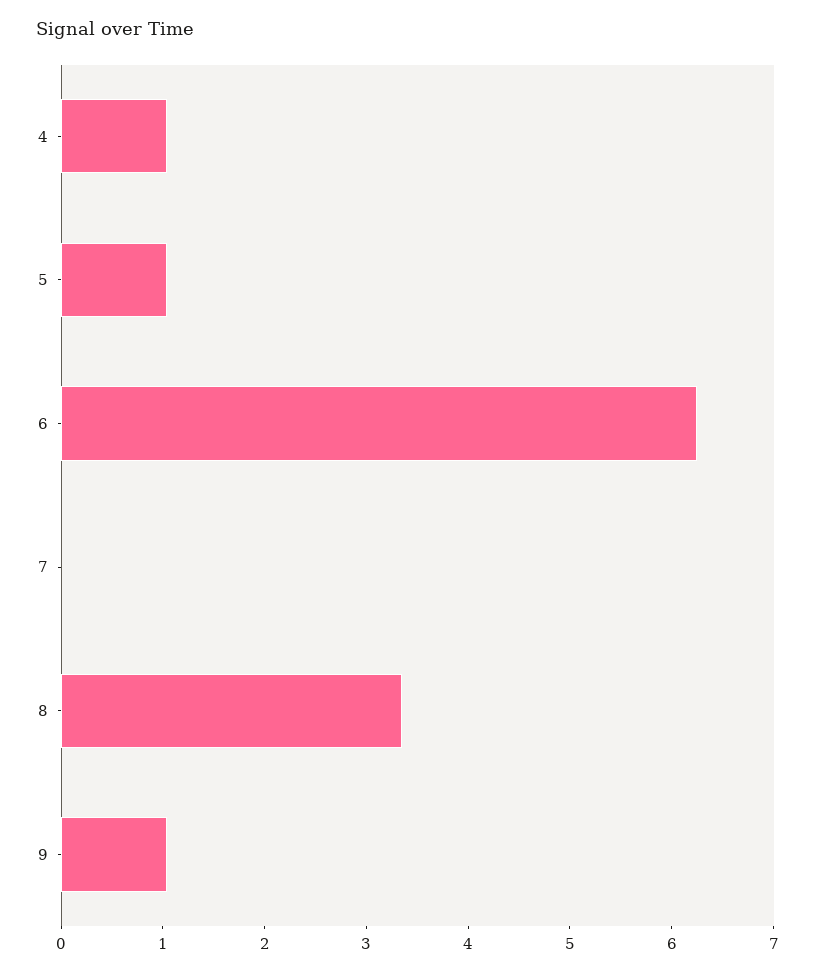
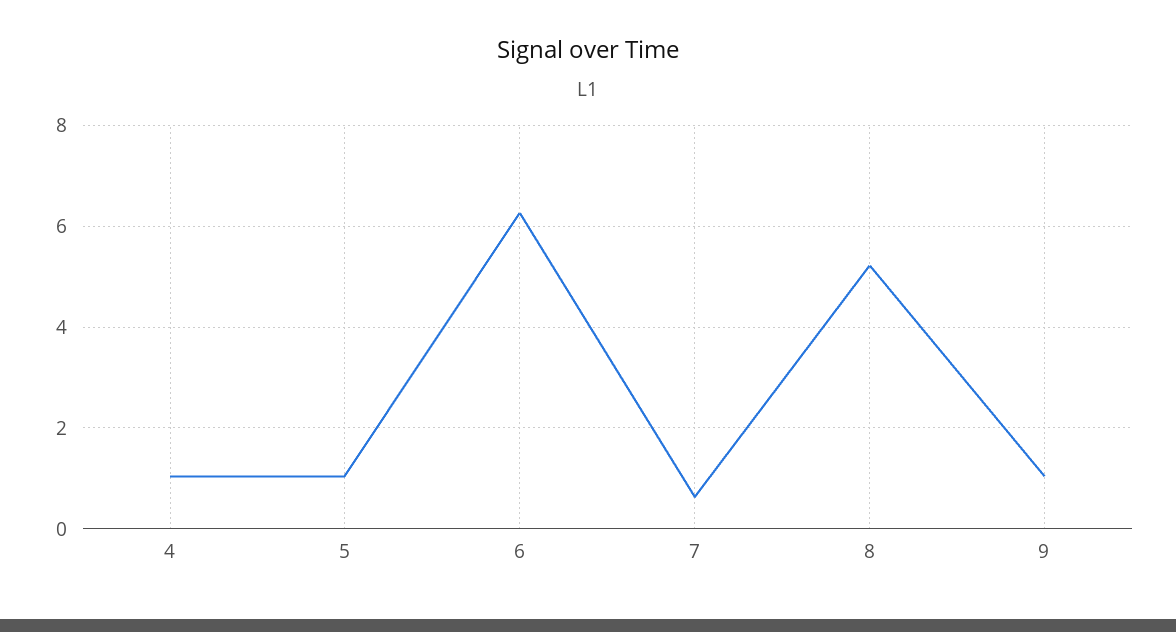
7: 0 -> 0.6
8: 3.4 -> 5.2

